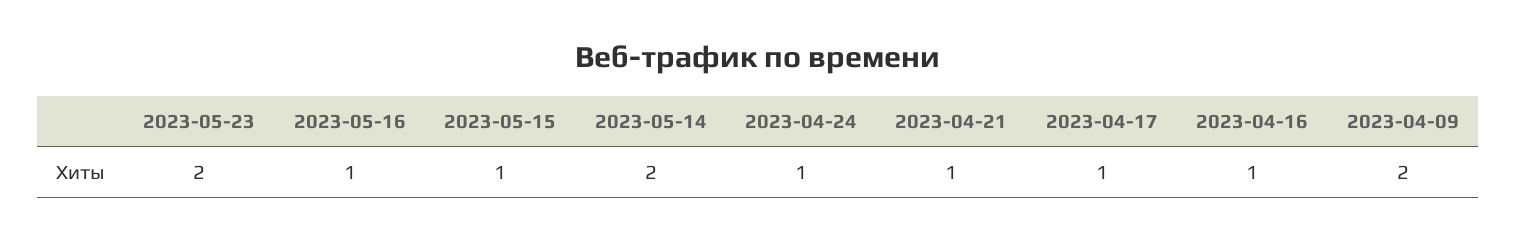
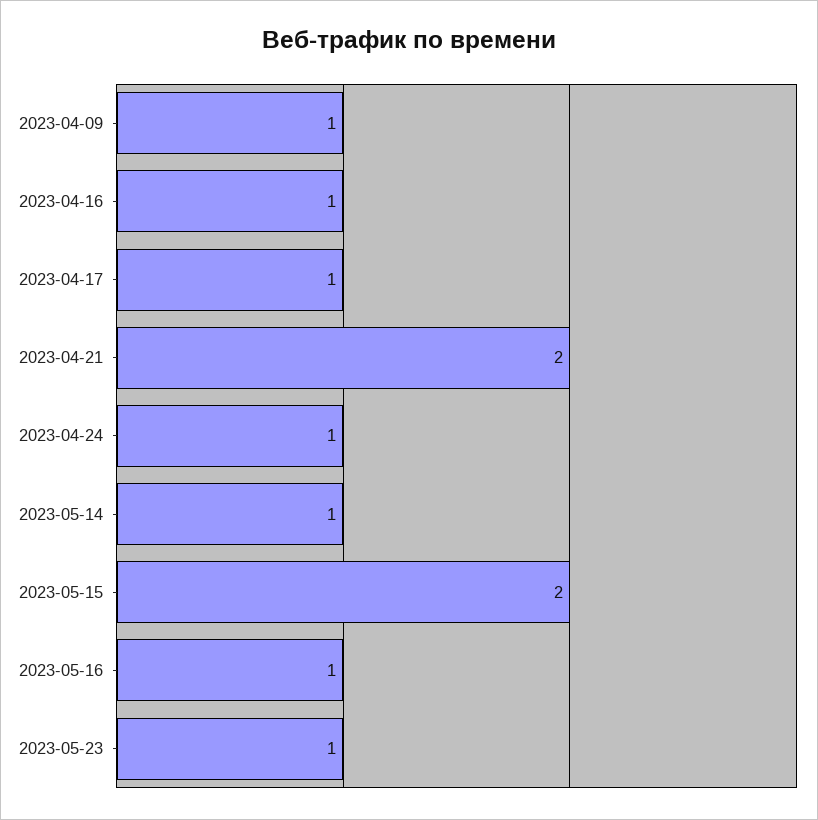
2023-05-23: 2 -> 1
2023-05-15: 1 -> 2
2023-05-14: 2 -> 1
2023-04-21: 1 -> 2
2023-04-09: 2 -> 1

